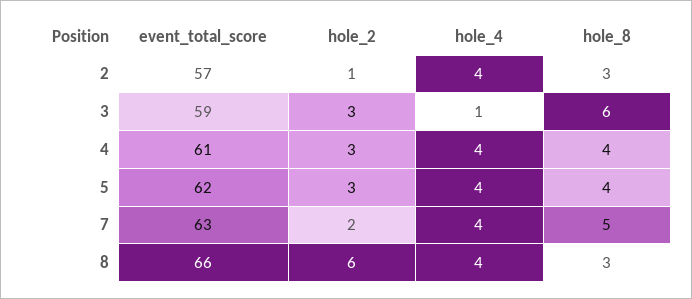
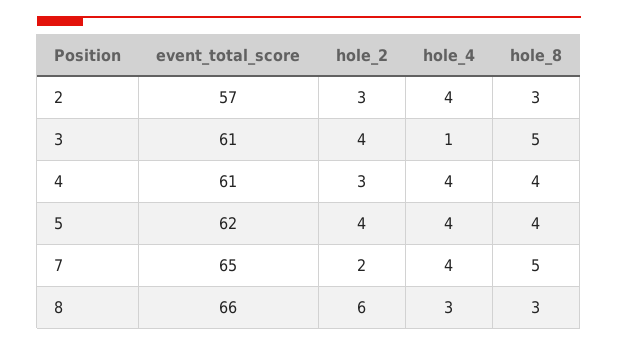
hole_2, 2: 1 -> 3
event_total_score, 3: 59 -> 61
hole_2, 3: 3 -> 4
hole_8, 3: 6 -> 5
hole_2, 5: 3 -> 4
event_total_score, 7: 63 -> 65
hole_4, 8: 4 -> 3

